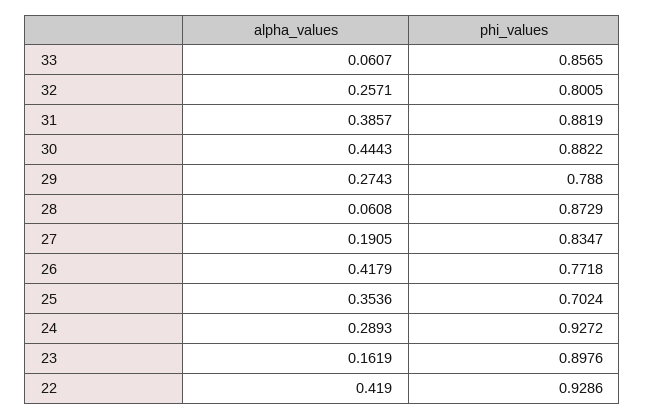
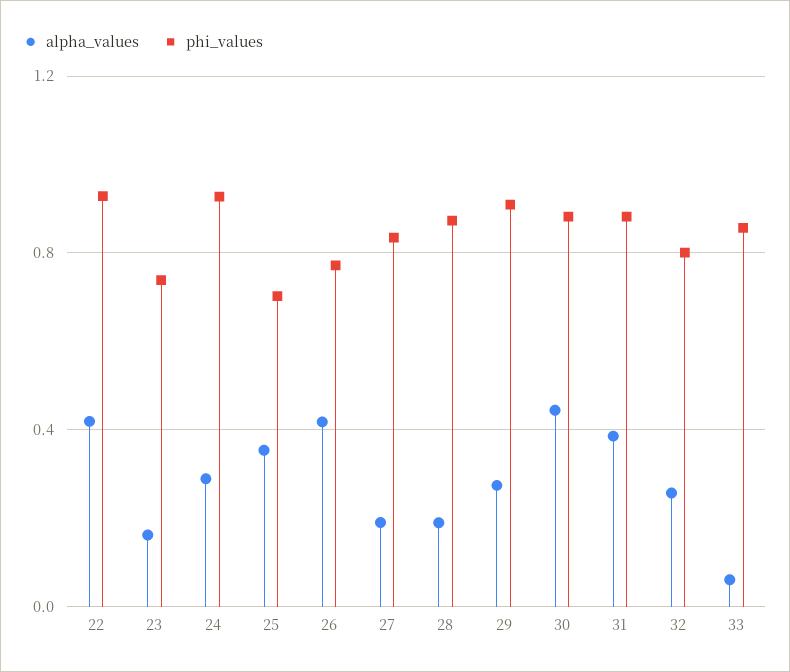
phi_values, 29: 0.788 -> 0.9
alpha_values, 28: 0.0608 -> 0.2
phi_values, 23: 0.8976 -> 0.75

